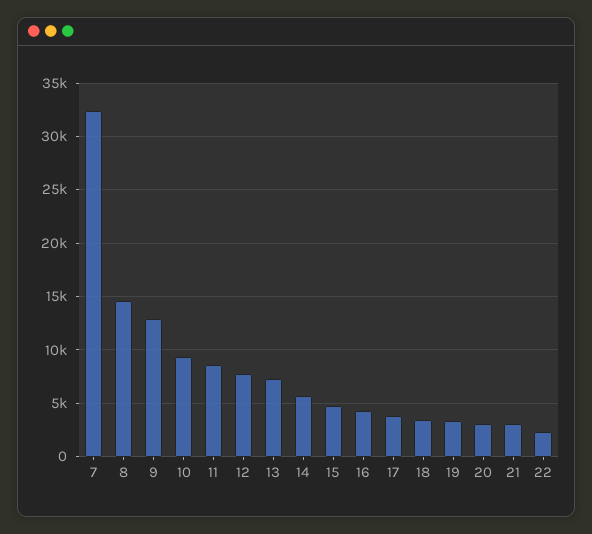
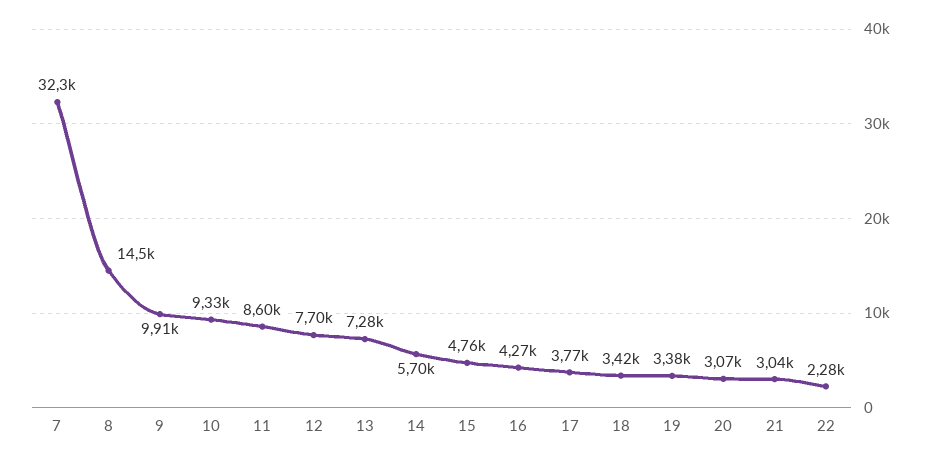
9: 13000 -> 9910

